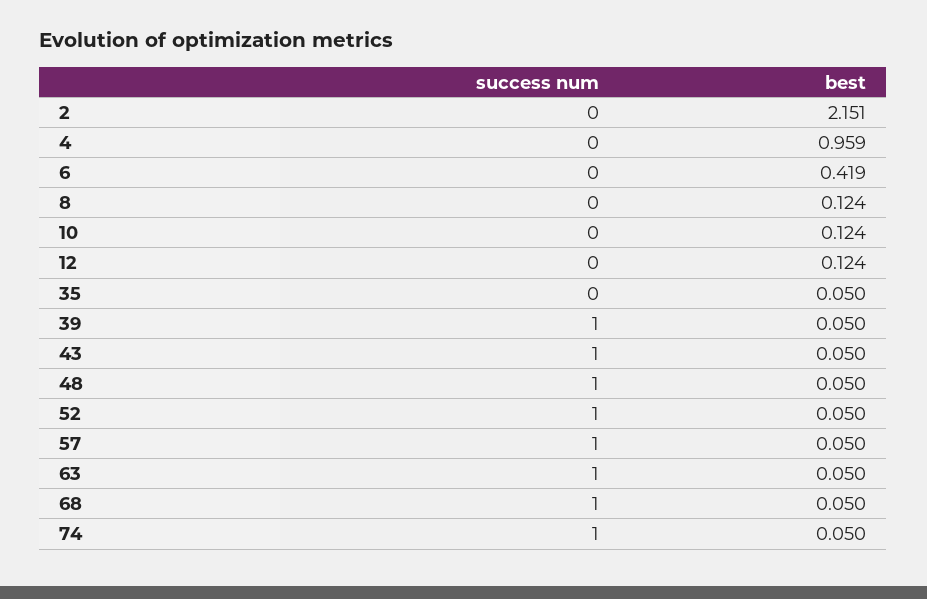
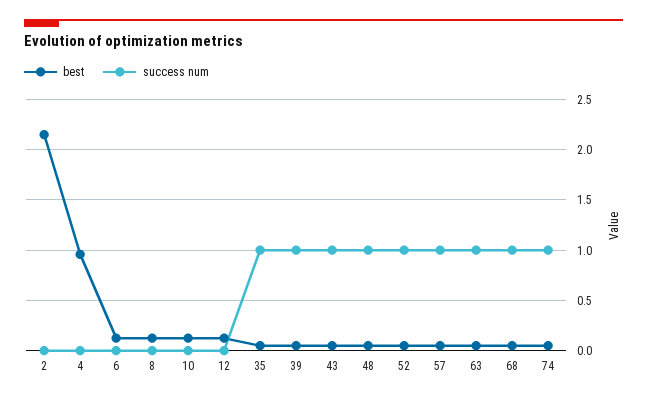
best, 6: 0.419 -> 0.1
success num, 35: 0 -> 1

